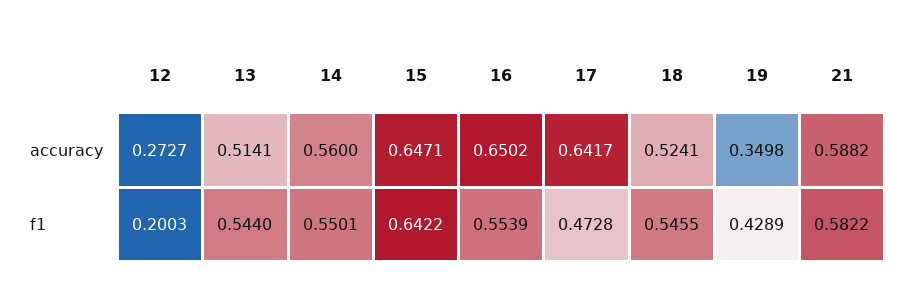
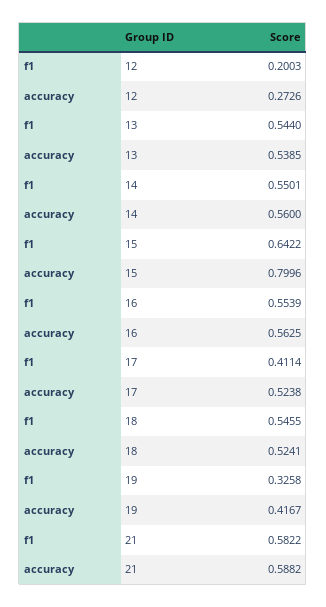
12, accuracy: 0.2727 -> 0.2726
13, accuracy: 0.5141 -> 0.5385
15, accuracy: 0.6471 -> 0.7996
16, accuracy: 0.6502 -> 0.5625
17, accuracy: 0.6417 -> 0.5238
19, accuracy: 0.3498 -> 0.4167
17, f1: 0.4728 -> 0.4114
19, f1: 0.4289 -> 0.3258

